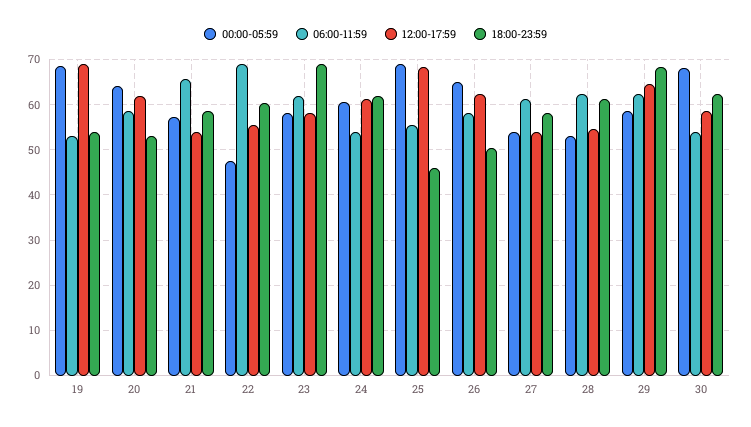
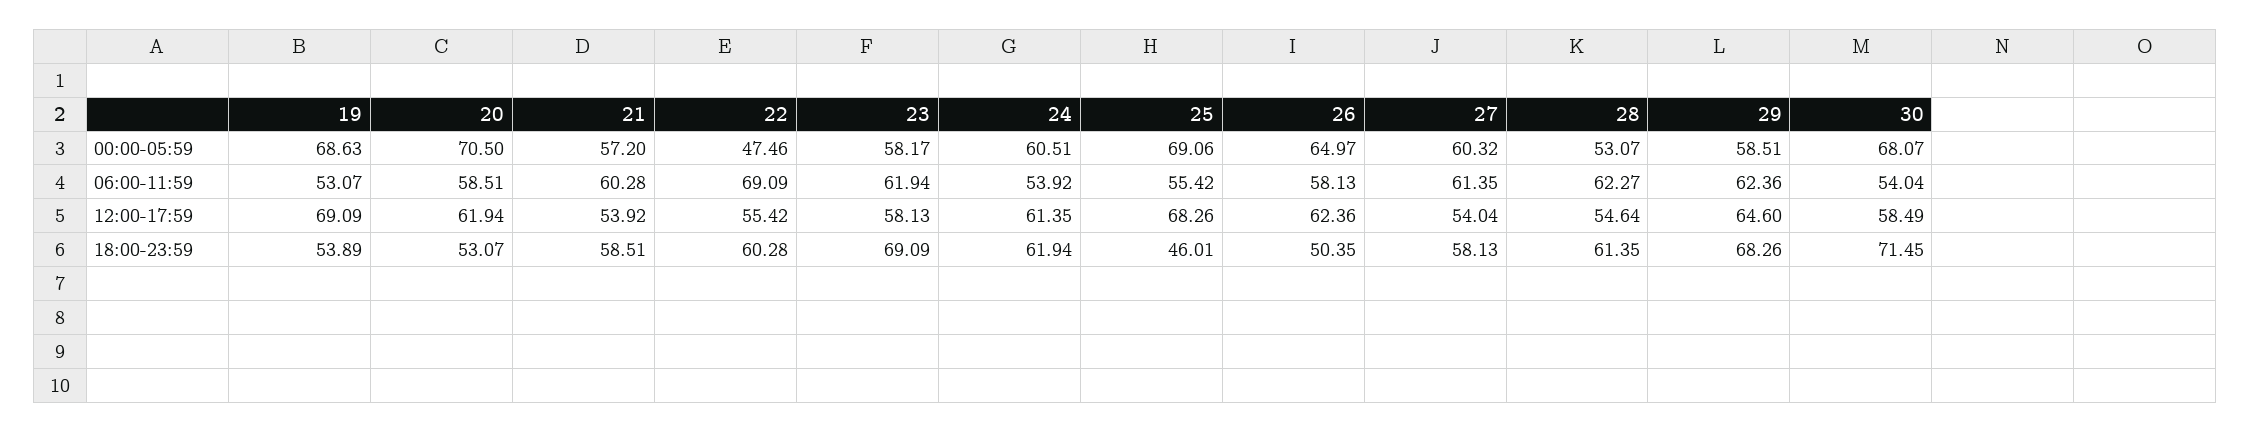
00:00-05:59, 20: 64 -> 70.5
06:00-11:59, 21: 66 -> 60.28
00:00-05:59, 27: 54 -> 60.32
18:00-23:59, 30: 62 -> 71.45

